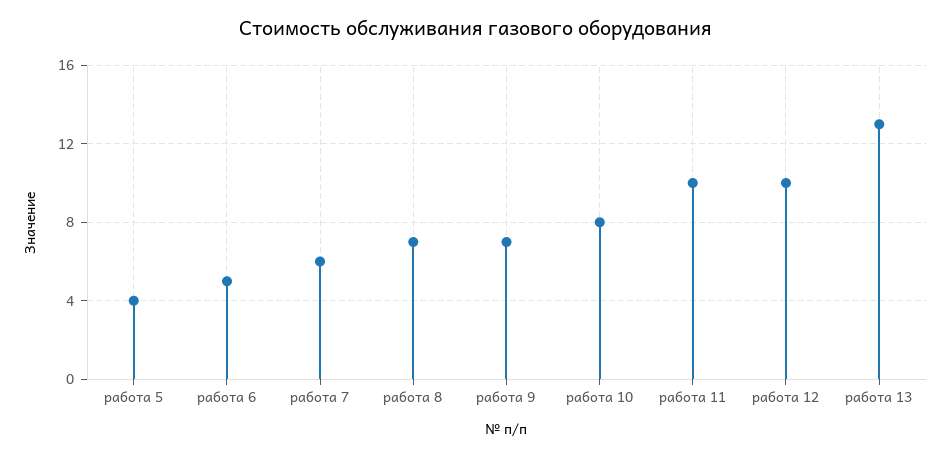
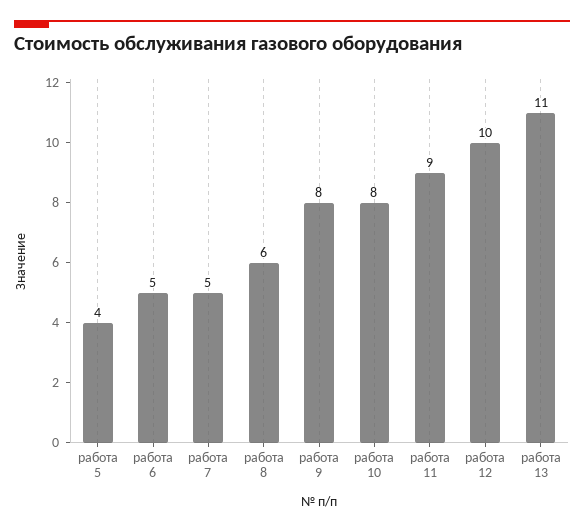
работа 7: 6 -> 5
работа 8: 7 -> 6
работа 9: 7 -> 8
работа 11: 10 -> 9
работа 13: 13 -> 11

